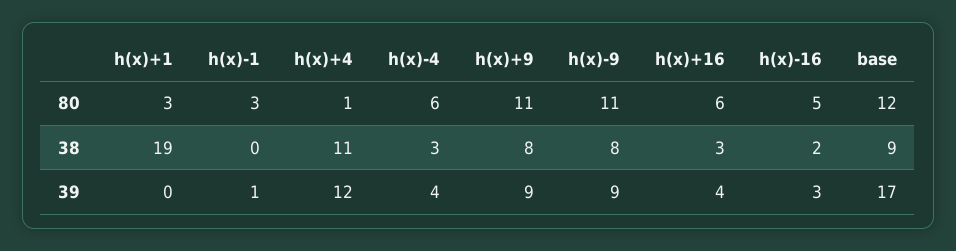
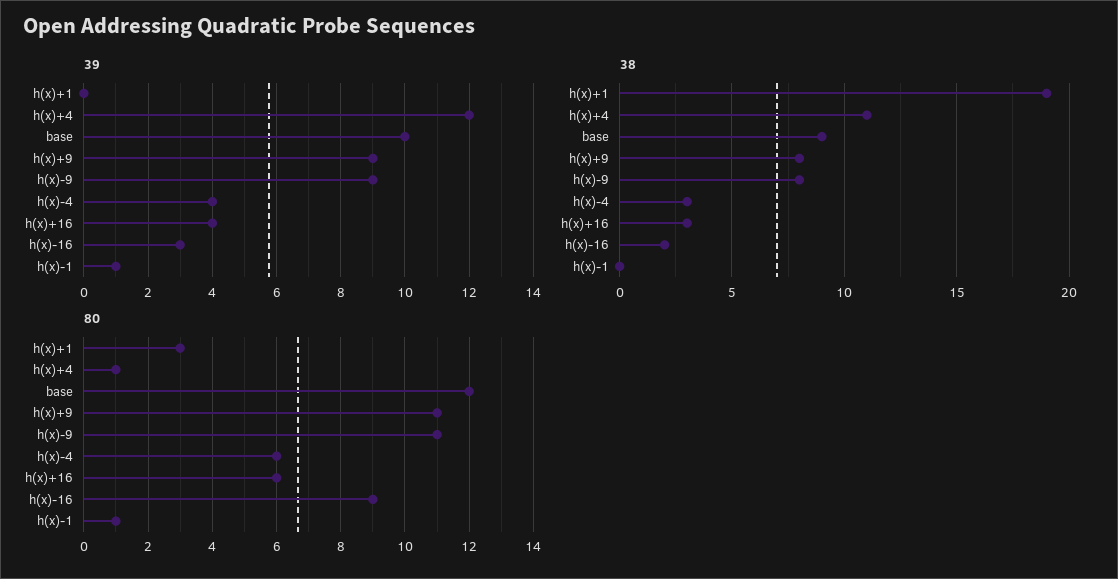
80, h(x)-1: 3 -> 1
80, h(x)-16: 5 -> 9
39, base: 17 -> 10

